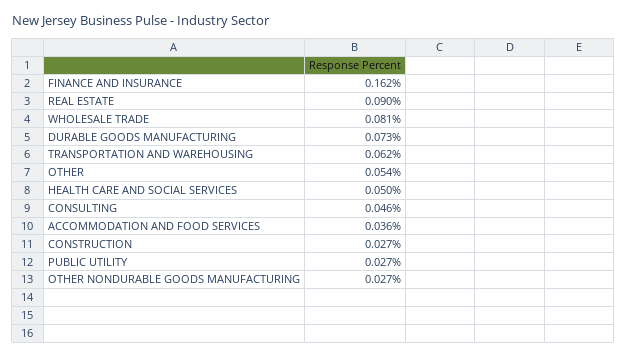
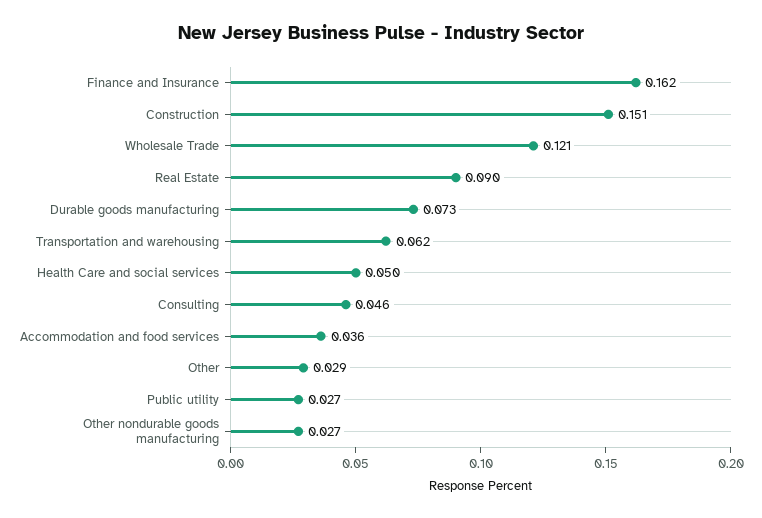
WHOLESALE TRADE: 0.081 -> 0.121
OTHER: 0.054 -> 0.029
CONSTRUCTION: 0.027 -> 0.151

